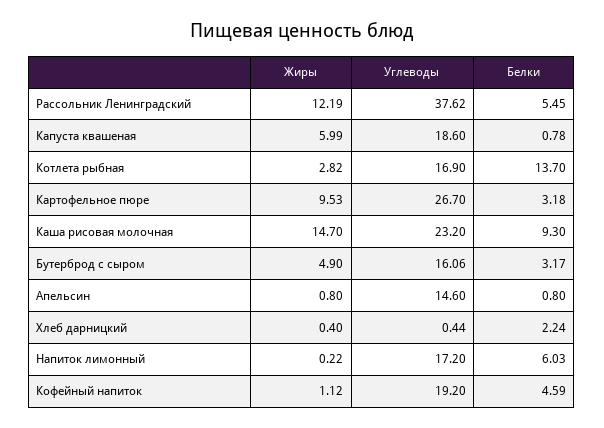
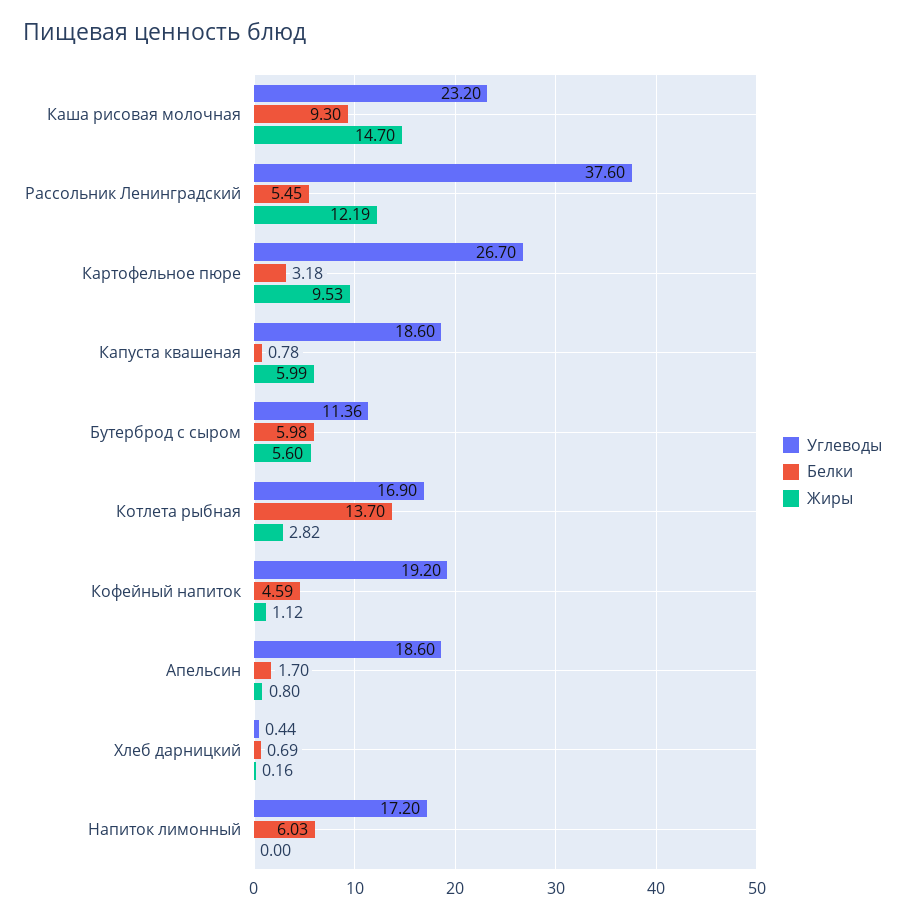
Углеводы, Рассольник Ленинградский: 37.62 -> 37.6
Жиры, Бутерброд с сыром: 4.9 -> 5.6
Углеводы, Бутерброд с сыром: 16.06 -> 11.36
Белки, Бутерброд с сыром: 3.17 -> 5.98
Углеводы, Апельсин: 14.6 -> 18.6
Белки, Апельсин: 0.8 -> 1.7
Жиры, Хлеб дарницкий: 0.4 -> 0.16
Белки, Хлеб дарницкий: 2.24 -> 0.69
Жиры, Напиток лимонный: 0.22 -> 0

